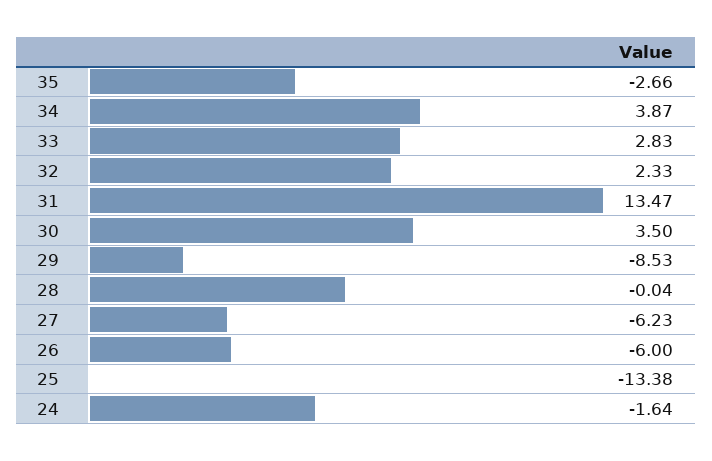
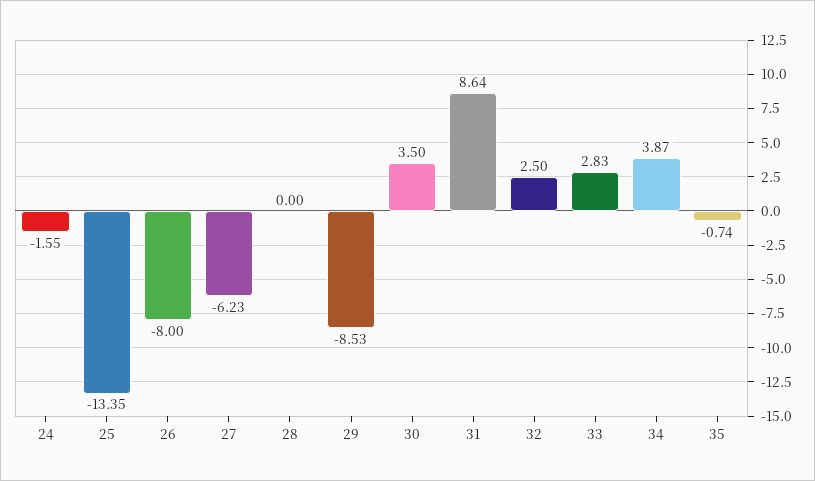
35: -2.66 -> -0.74
32: 2.33 -> 2.5
31: 13.47 -> 8.64
28: -0.04 -> 0
26: -6 -> -8
25: -13.38 -> -13.35
24: -1.64 -> -1.55

